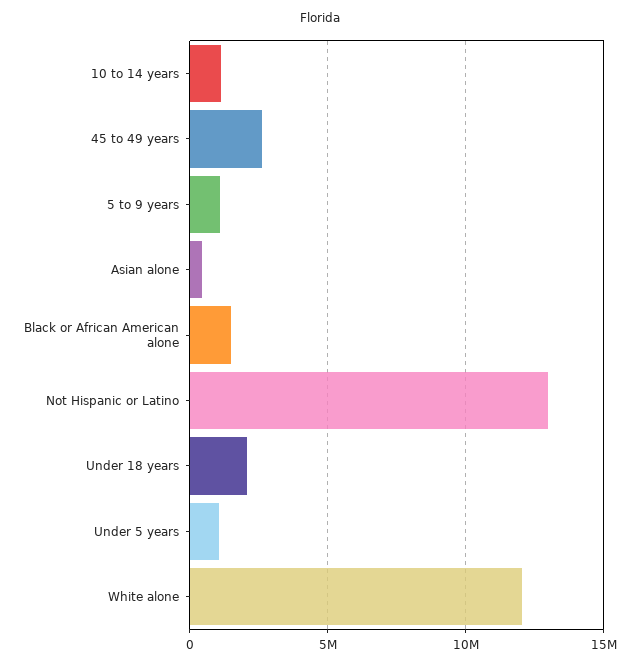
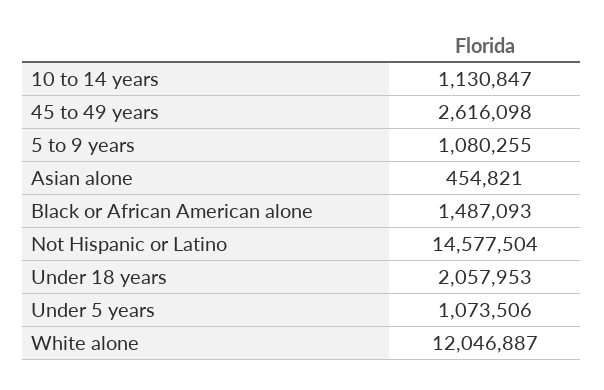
Not Hispanic or Latino: 13000000 -> 14577504

